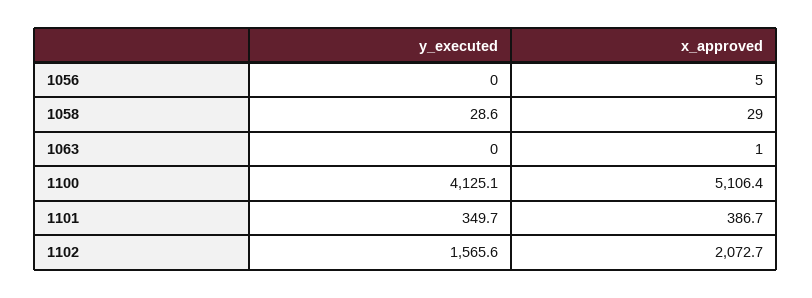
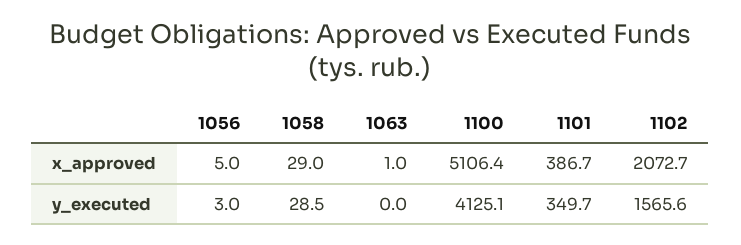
y_executed, 1056: 0 -> 3
y_executed, 1058: 28.6 -> 28.5

